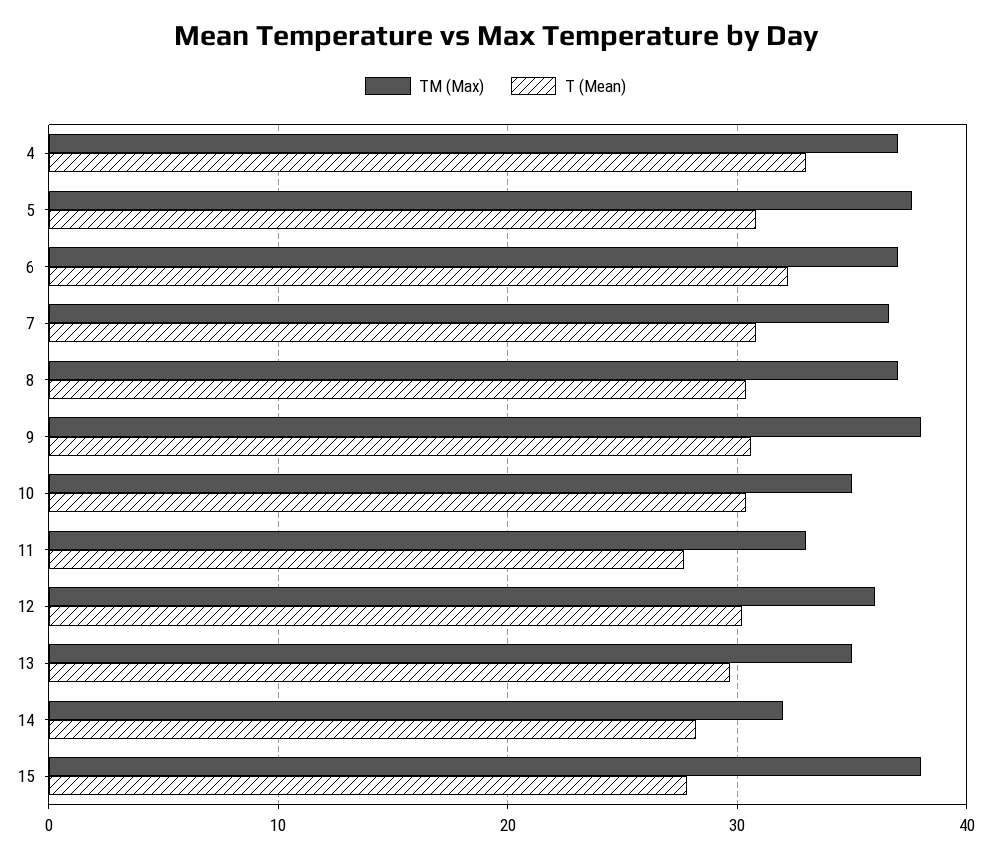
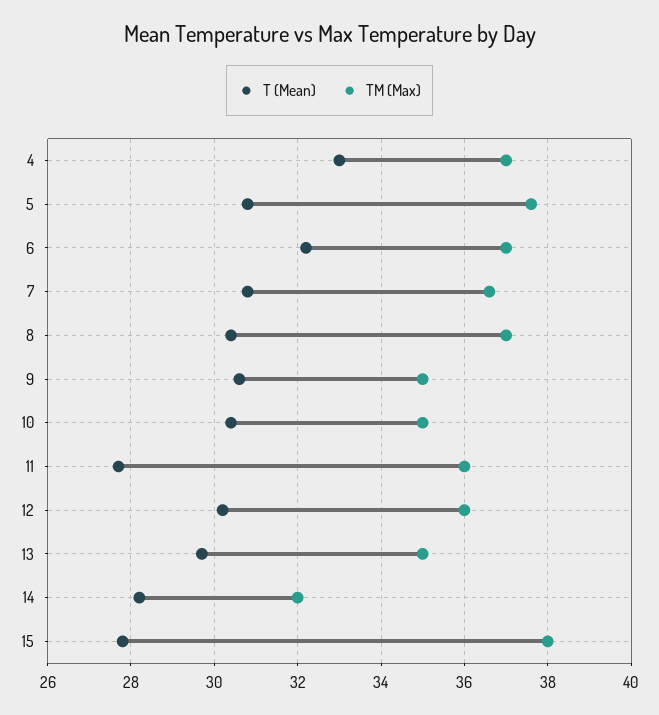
TM (Max), 9: 38 -> 35
TM (Max), 11: 33 -> 36

